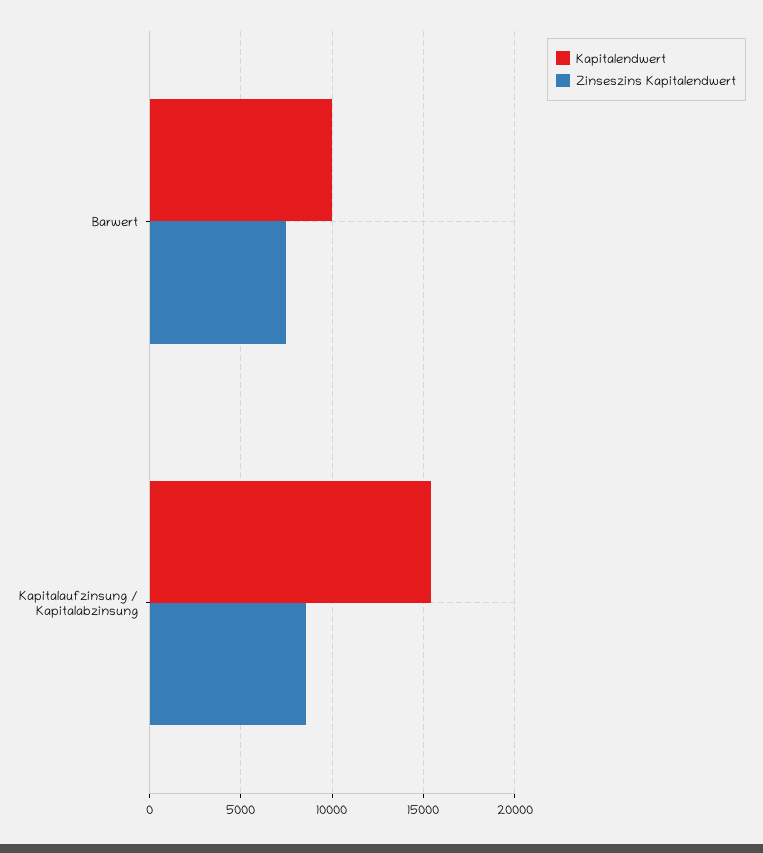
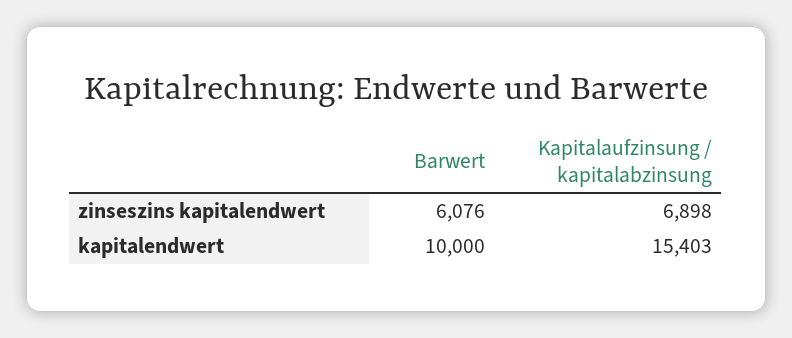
Zinseszins Kapitalendwert, Barwert: 7500 -> 6076
Zinseszins Kapitalendwert, Kapitalaufzinsung / Kapitalabzinsung: 8500 -> 6898

